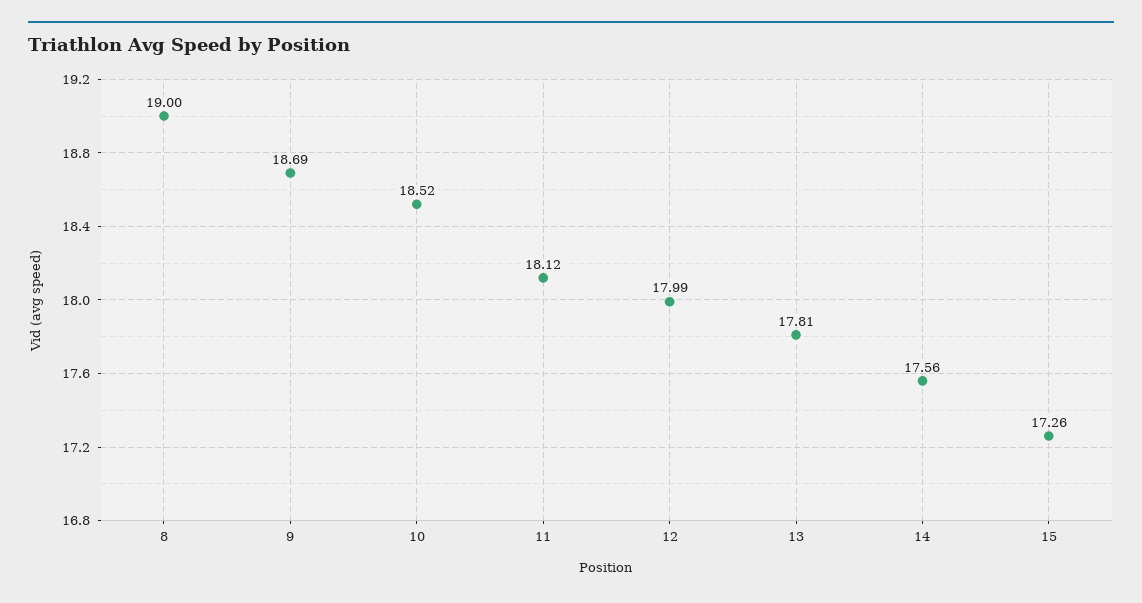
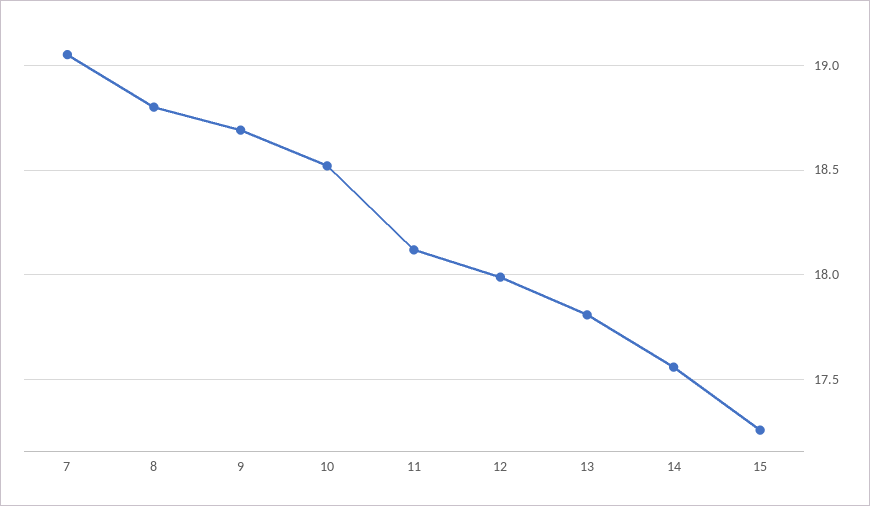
8: 19 -> 18.8
7: none -> 19.05

